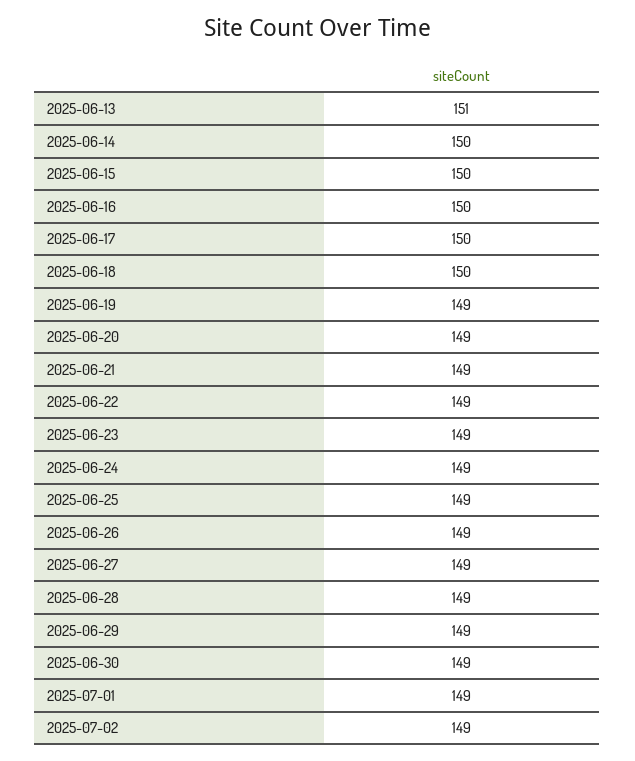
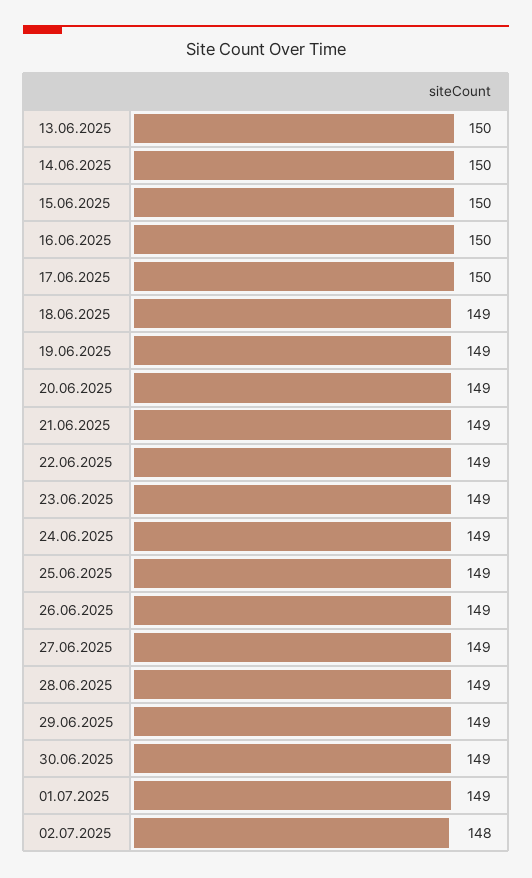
2025-06-13: 151 -> 150
2025-06-18: 150 -> 149
2025-07-02: 149 -> 148

